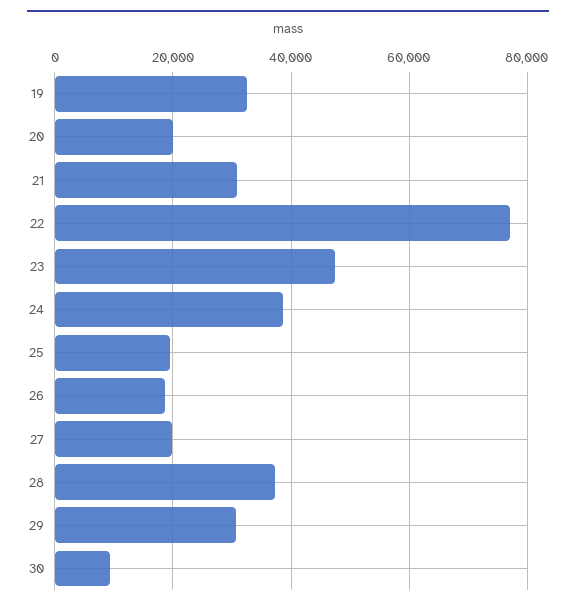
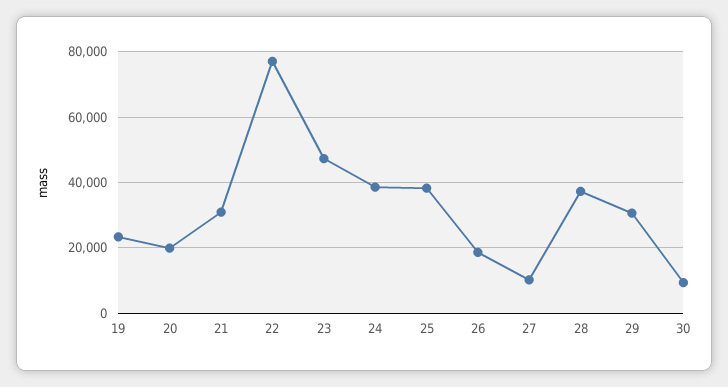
19: 32000 -> 24000
25: 20000 -> 38000
27: 20000 -> 10000

